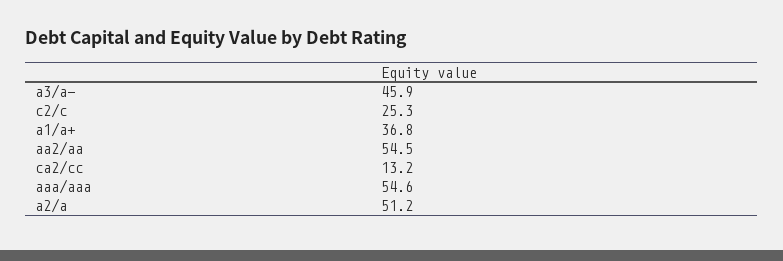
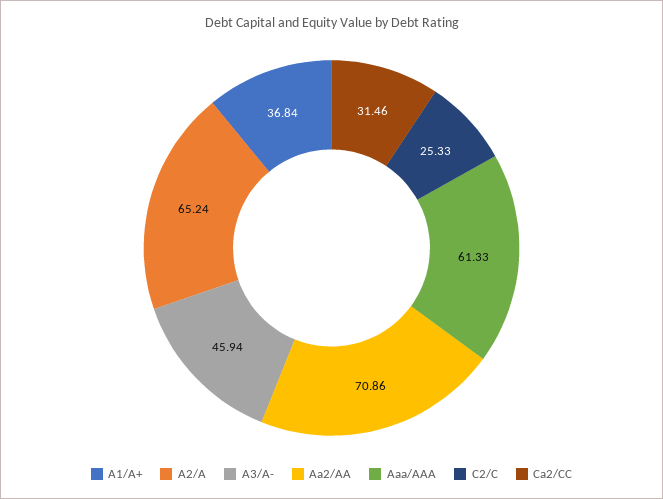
aa2/aa: 54.5 -> 70.86
ca2/cc: 13.2 -> 31.46
aaa/aaa: 54.6 -> 61.33
a2/a: 51.2 -> 65.24

